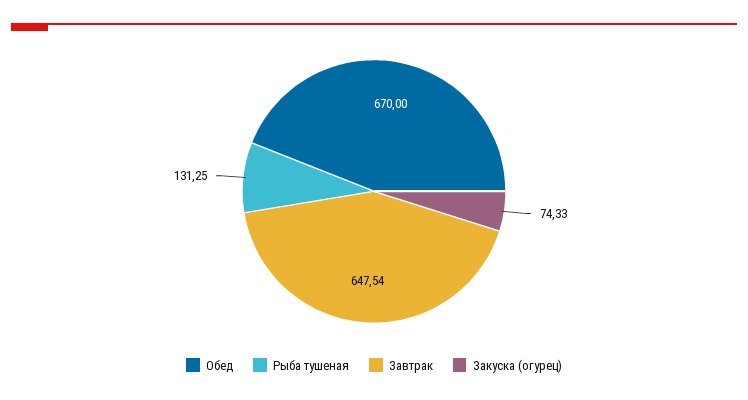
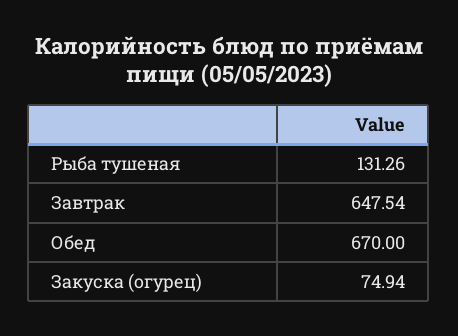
Рыба тушеная: 131.25 -> 131.26
Закуска (огурец): 74.33 -> 74.94

